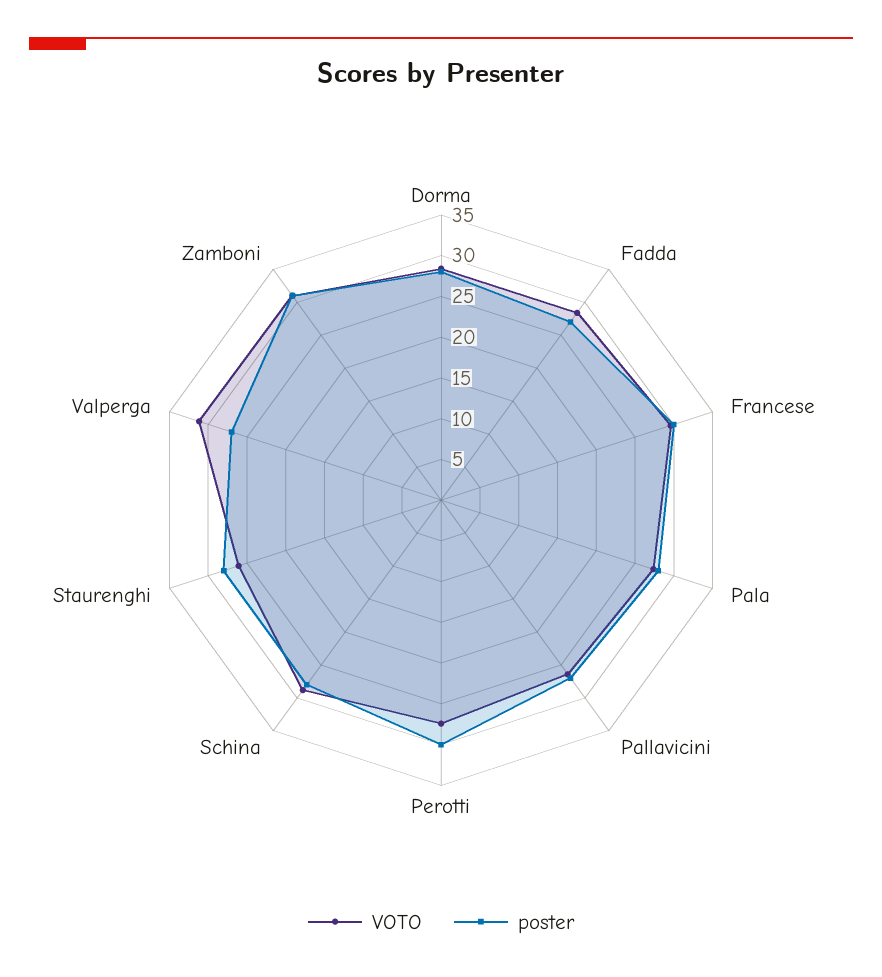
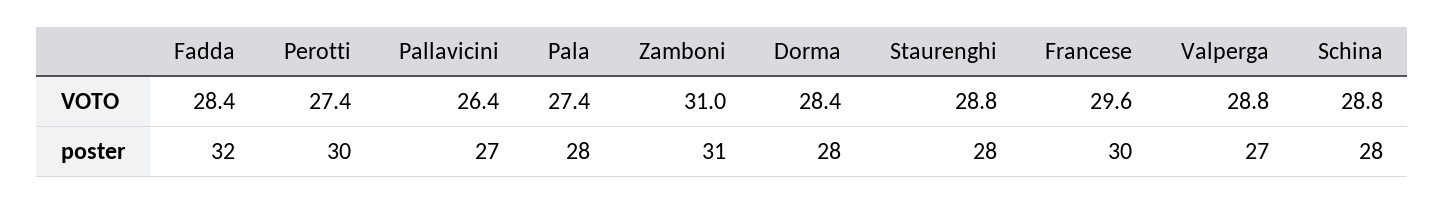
poster, Fadda: 27 -> 32
VOTO, Staurenghi: 26 -> 28.8
VOTO, Valperga: 31 -> 28.8

